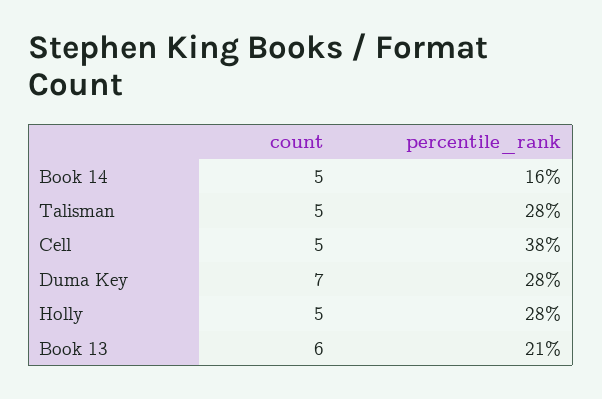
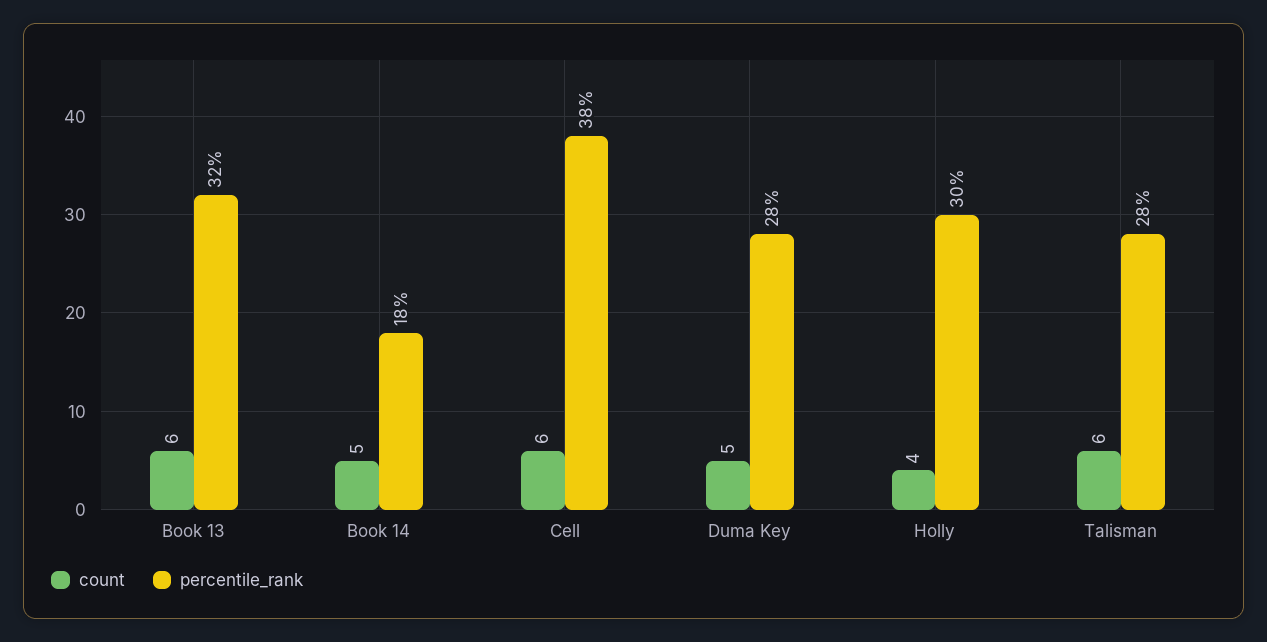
percentile_rank, Book 14: 16 -> 18
count, Talisman: 5 -> 6
count, Cell: 5 -> 6
count, Duma Key: 7 -> 5
count, Holly: 5 -> 4
percentile_rank, Holly: 28 -> 30
percentile_rank, Book 13: 21 -> 32

